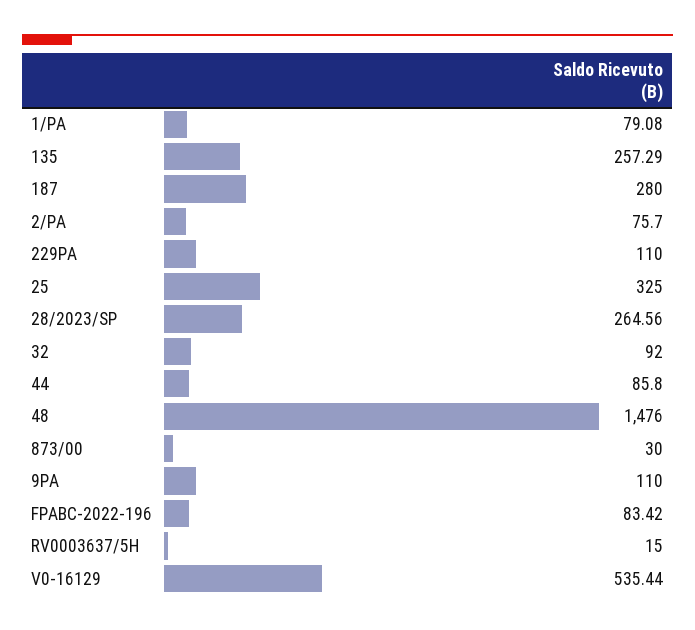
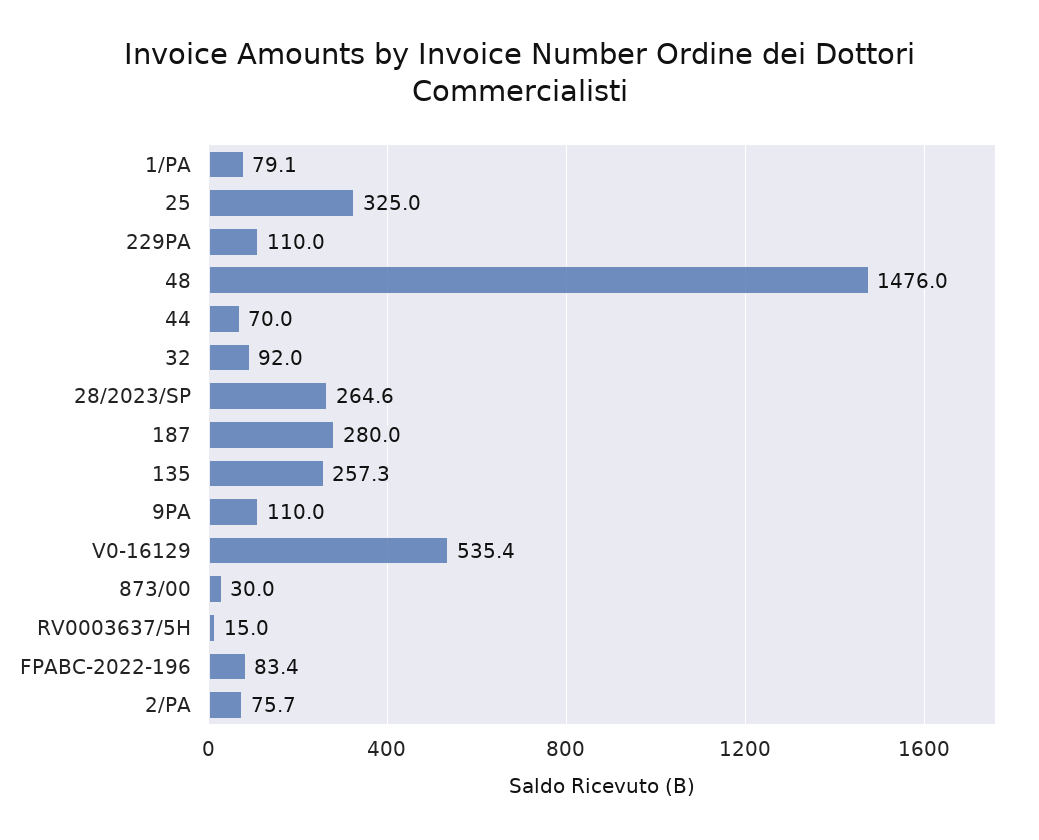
44: 85.8 -> 70

